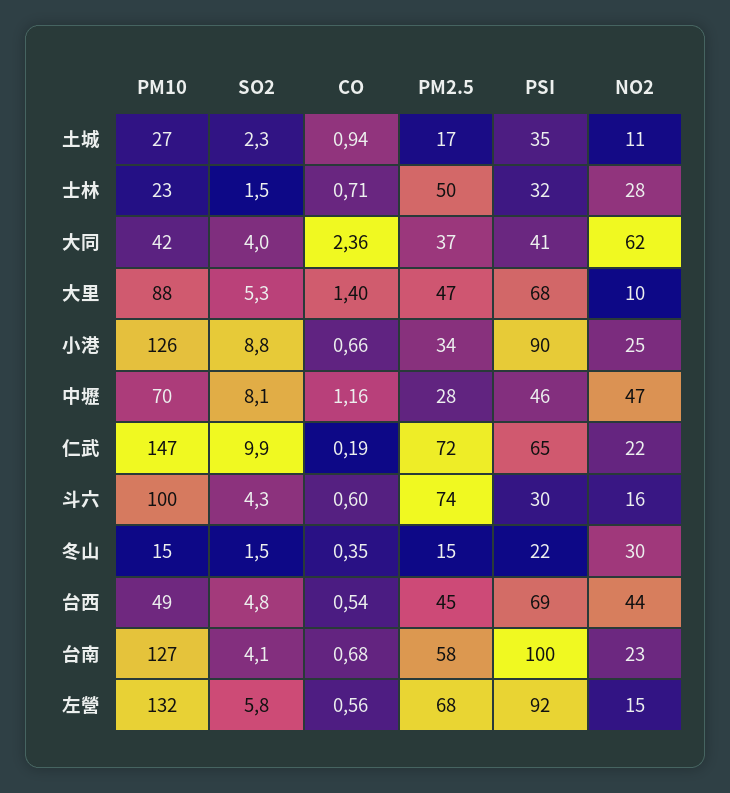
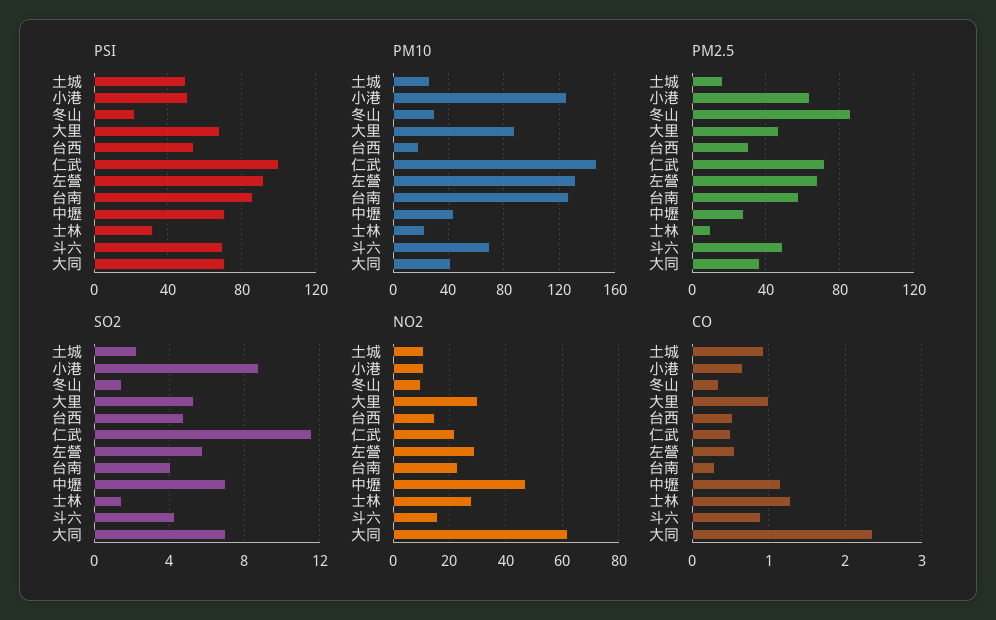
PSI, 土城: 35 -> 50
CO, 士林: 0.71 -> 1.3
PM2.5, 士林: 50 -> 10
SO2, 大同: 4 -> 7
PSI, 大同: 41 -> 70
CO, 大里: 1.4 -> 1
NO2, 大里: 10 -> 30
PM2.5, 小港: 34 -> 65
PSI, 小港: 90 -> 50
NO2, 小港: 25 -> 10
PM10, 中壢: 70 -> 45
SO2, 中壢: 8.1 -> 7
PSI, 中壢: 46 -> 70
SO2, 仁武: 9.9 -> 11.5
CO, 仁武: 0.19 -> 0.5
PSI, 仁武: 65 -> 100
PM10, 斗六: 100 -> 70
CO, 斗六: 0.6 -> 0.9
PM2.5, 斗六: 74 -> 50
PSI, 斗六: 30 -> 70
PM10, 冬山: 15 -> 30
PM2.5, 冬山: 15 -> 85
NO2, 冬山: 30 -> 10
PM10, 台西: 49 -> 20
PM2.5, 台西: 45 -> 30
PSI, 台西: 69 -> 55
NO2, 台西: 44 -> 15
CO, 台南: 0.68 -> 0.3
PSI, 台南: 100 -> 85
NO2, 左營: 15 -> 30

